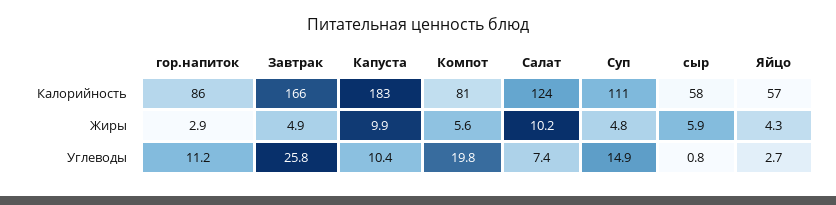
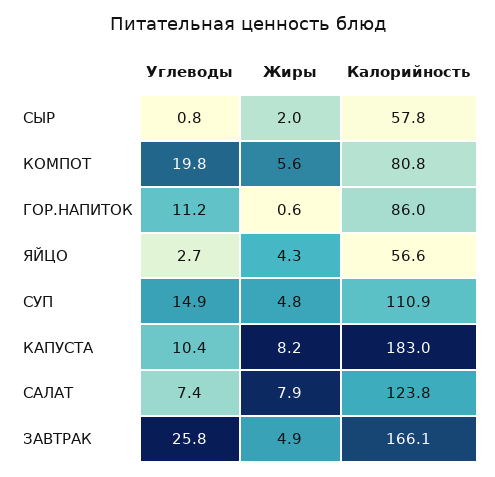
гор.напиток, Жиры: 2.9 -> 0.6
Капуста, Жиры: 9.9 -> 8.2
Салат, Жиры: 10.2 -> 7.9
сыр, Жиры: 5.9 -> 2

